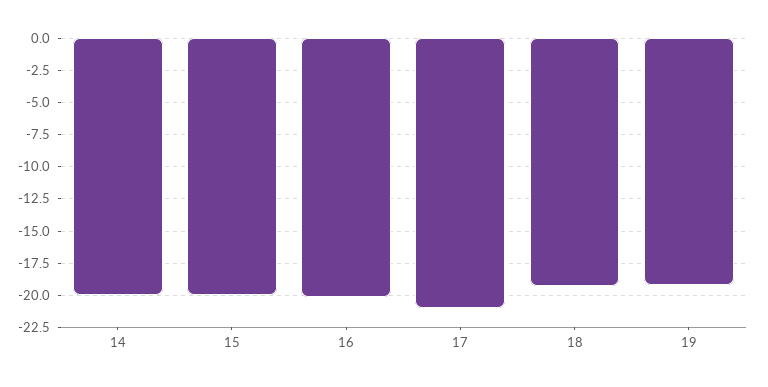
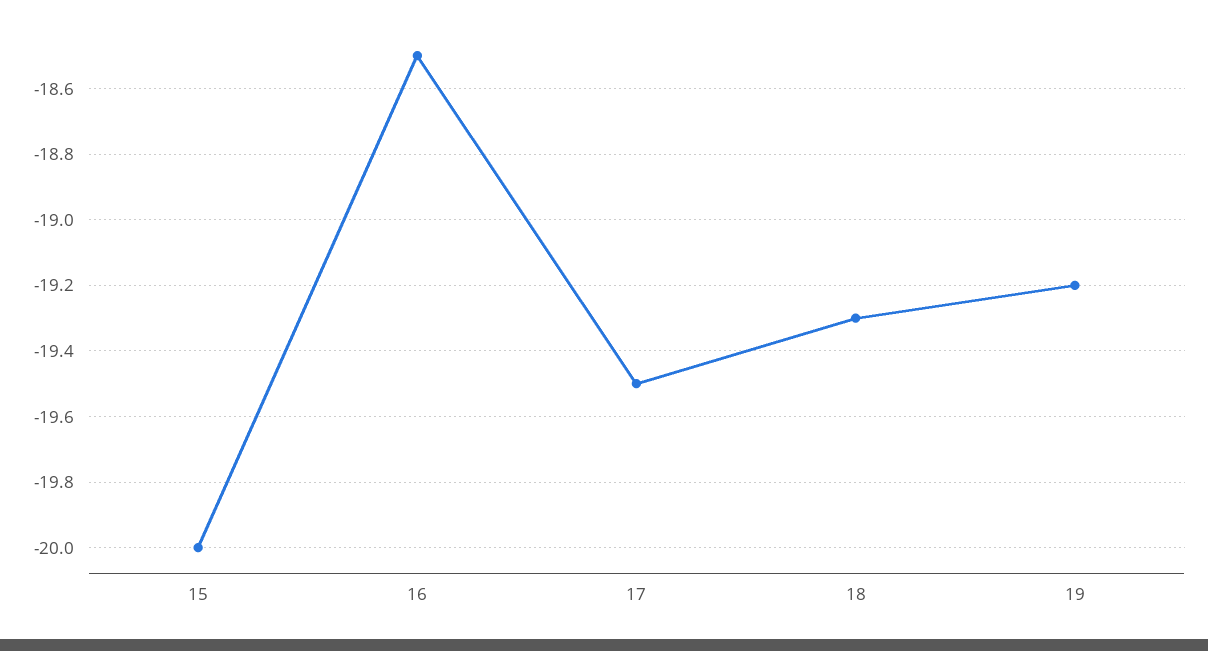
14: -20 -> none
16: -20 -> -18.5
17: -21 -> -19.5

